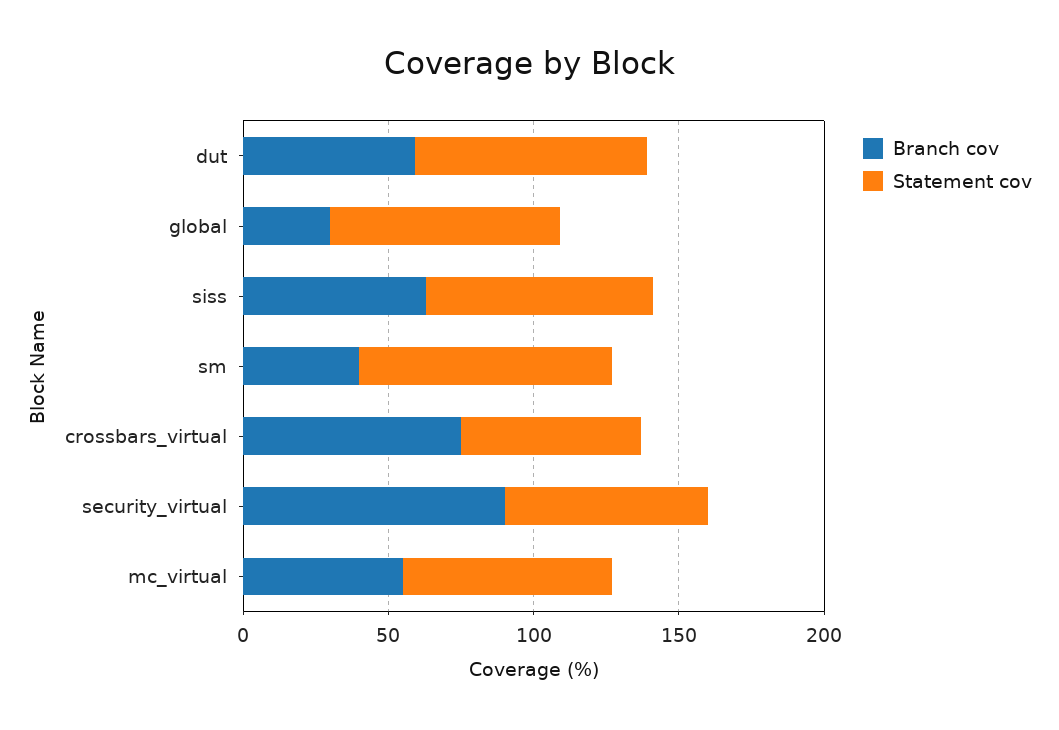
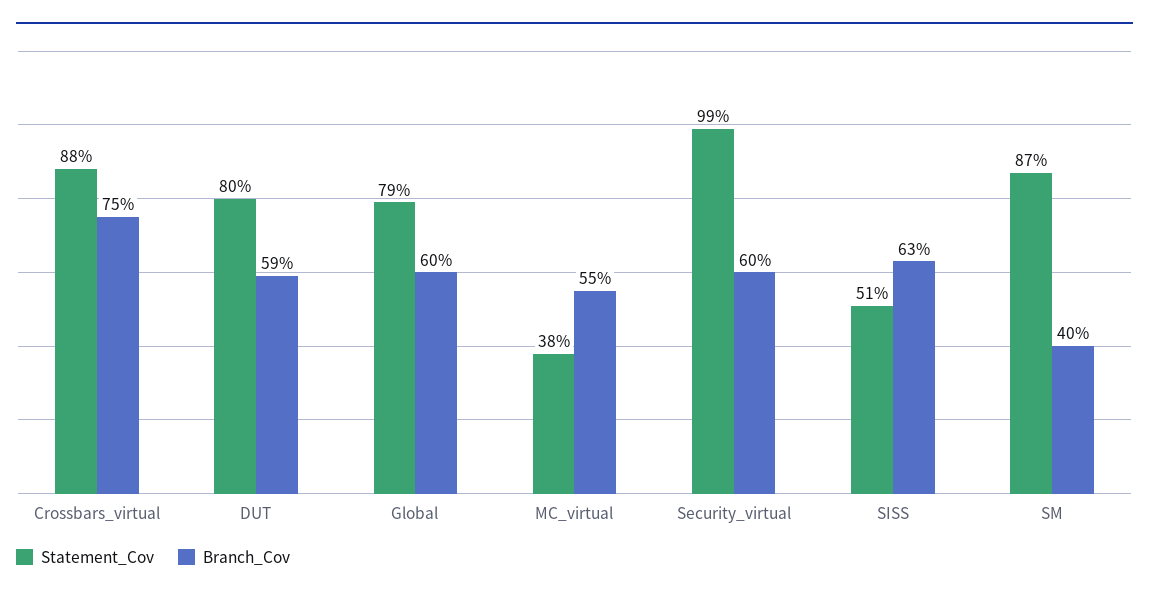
Branch cov, global: 30 -> 60
Statement cov, siss: 80 -> 51
Statement cov, crossbars_virtual: 60 -> 88
Branch cov, security_virtual: 90 -> 60
Statement cov, security_virtual: 70 -> 99
Statement cov, mc_virtual: 70 -> 38

